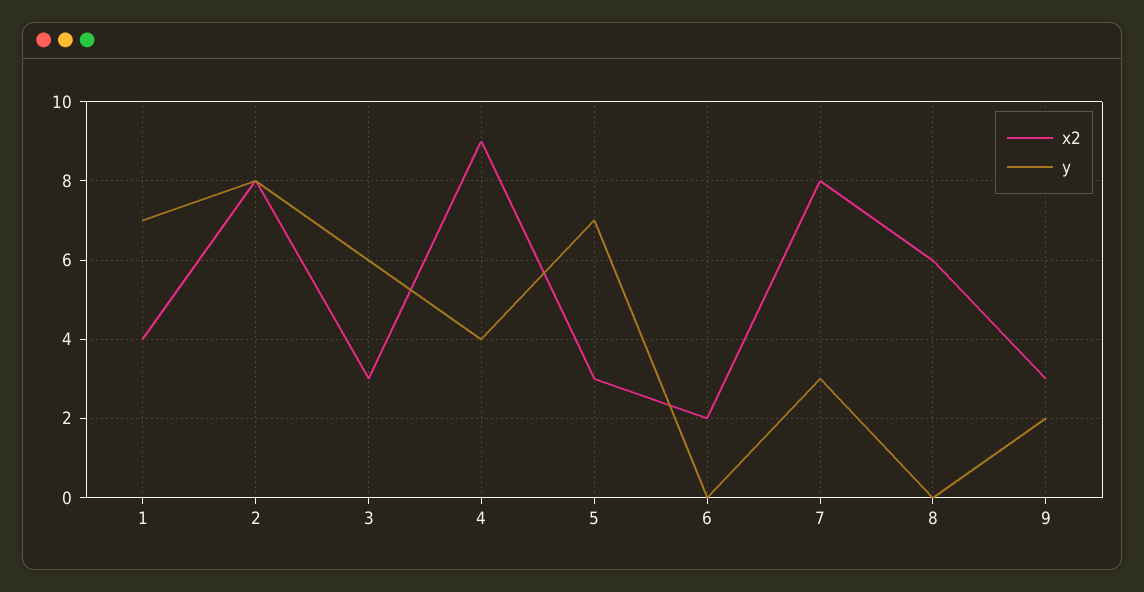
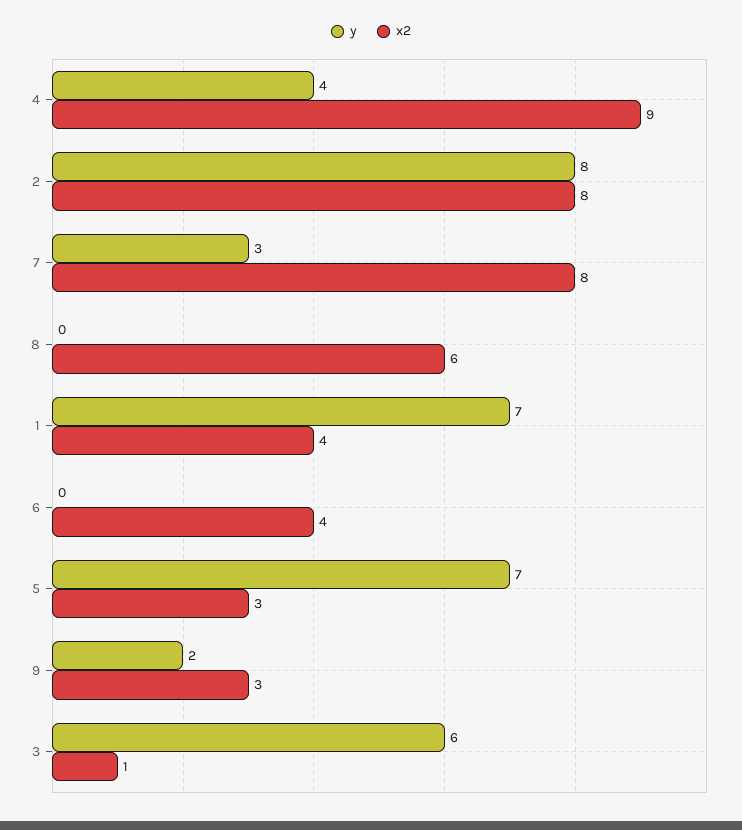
x2, 3: 3 -> 1
x2, 6: 2 -> 4

